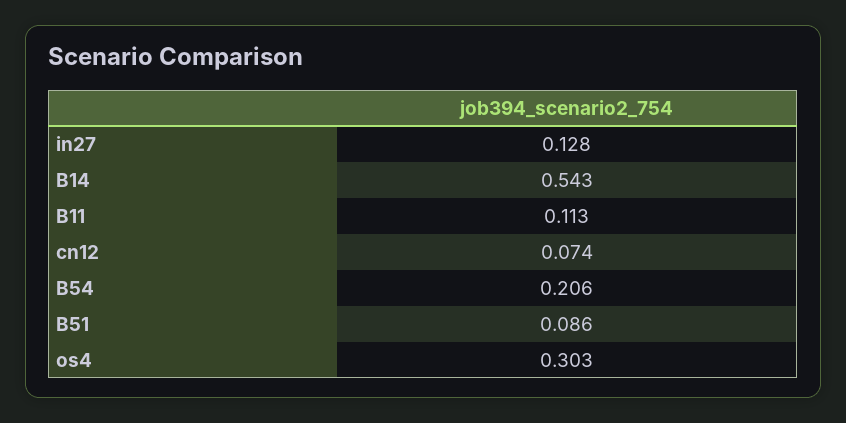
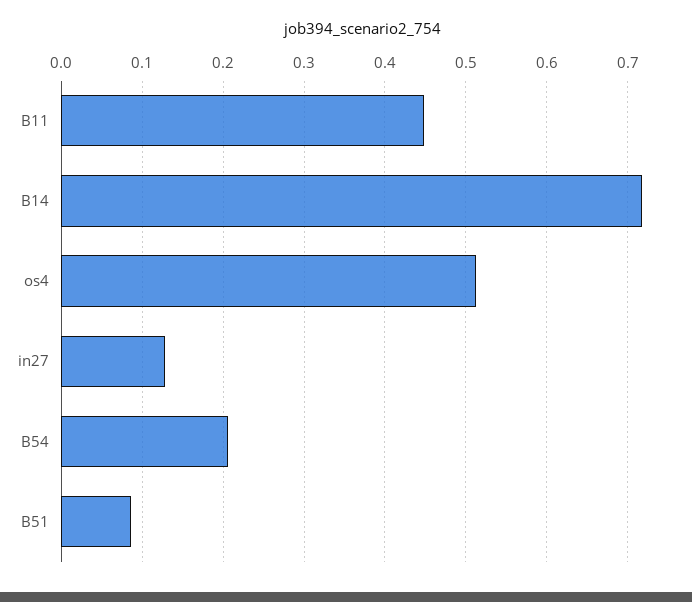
B14: 0.543 -> 0.72
B11: 0.113 -> 0.45
cn12: 0.074 -> none
os4: 0.303 -> 0.51

